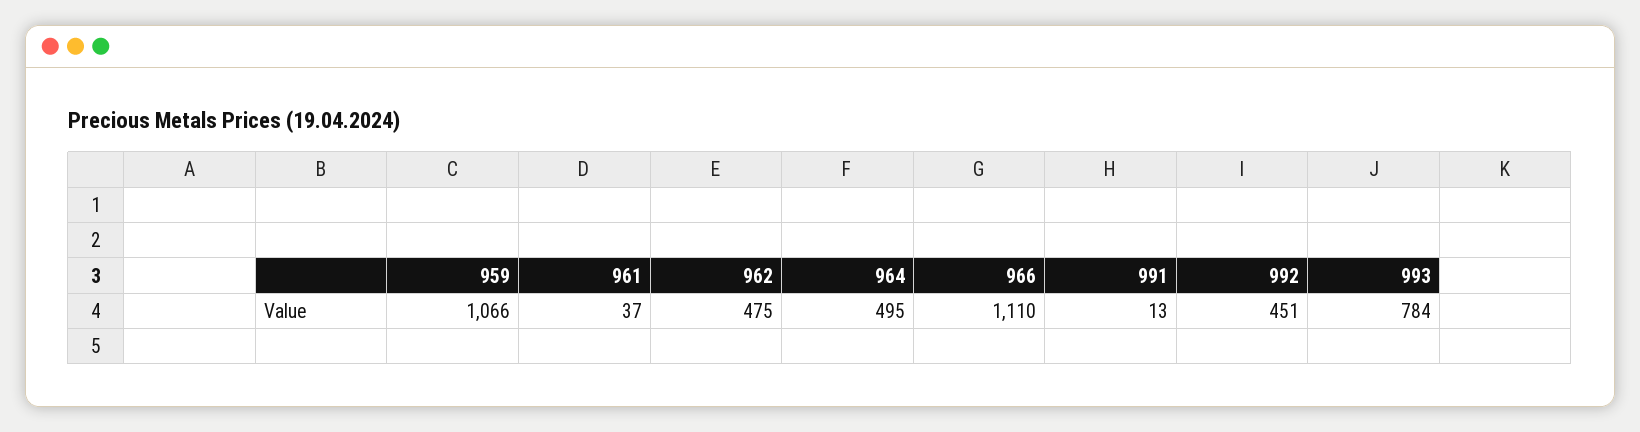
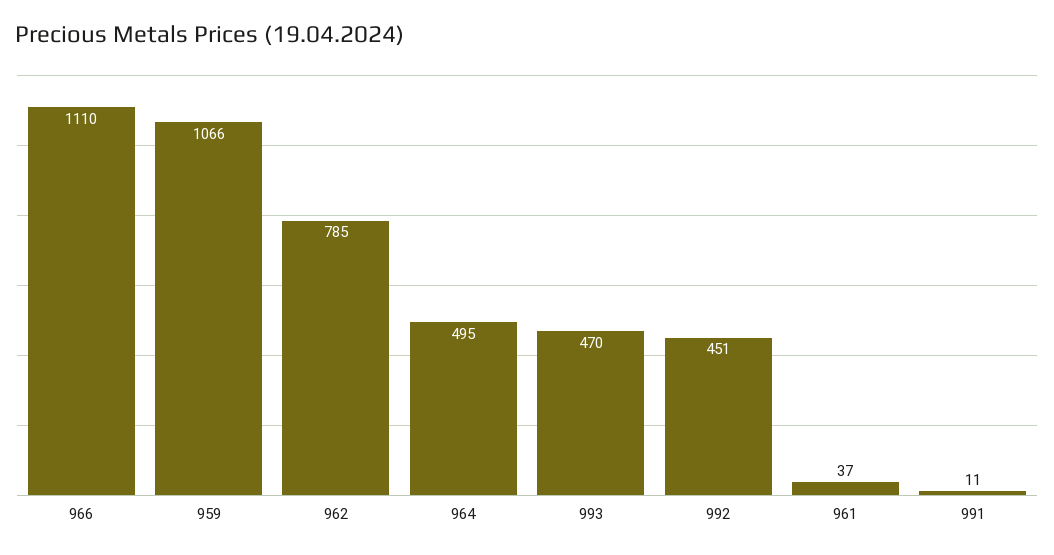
962: 475 -> 785
991: 13 -> 11
993: 784 -> 470

